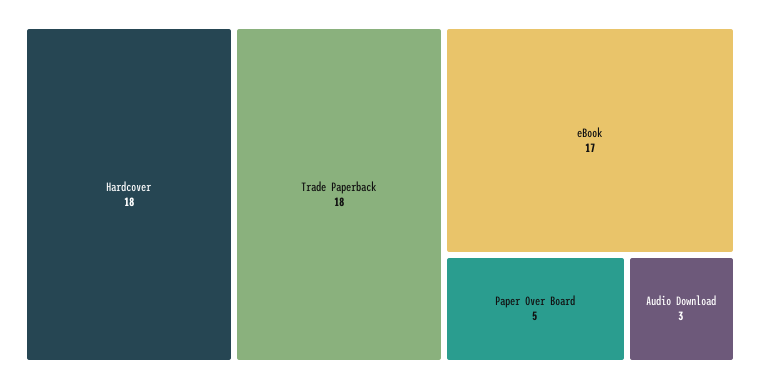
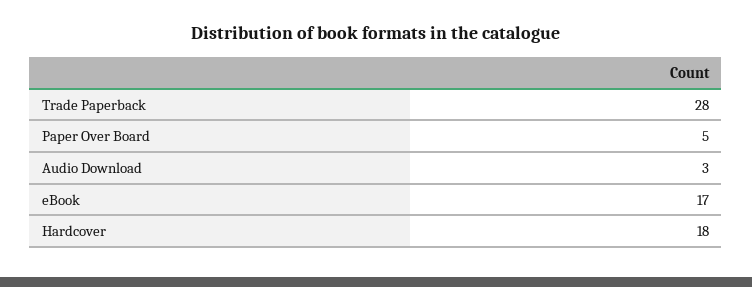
Trade Paperback: 18 -> 28

